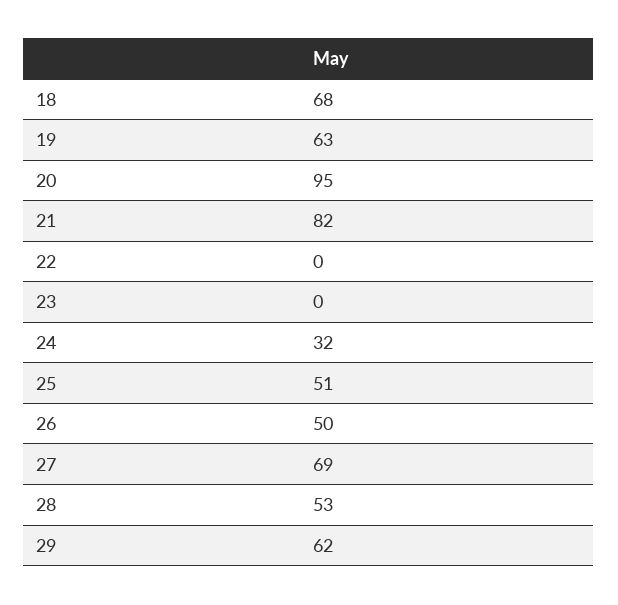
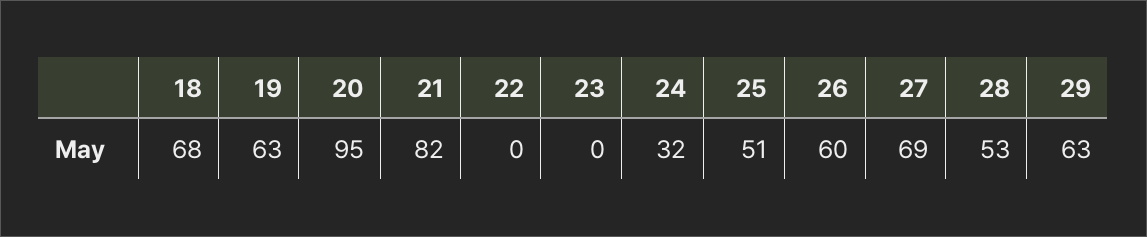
26: 50 -> 60
29: 62 -> 63

